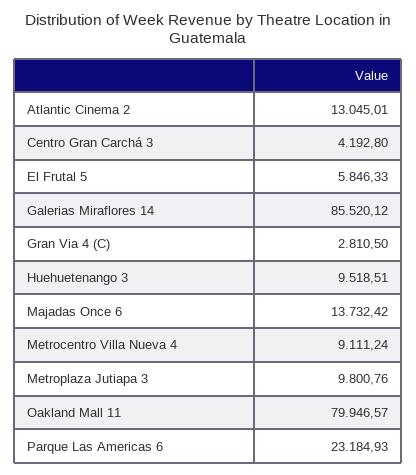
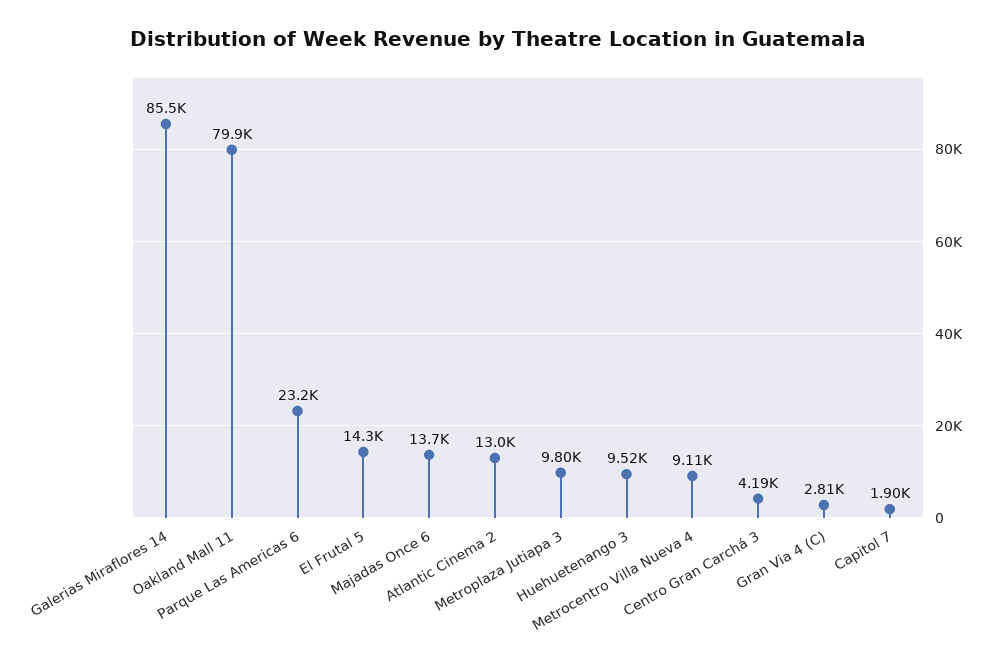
El Frutal 5: 5846.33 -> 14300
Capitol 7: none -> 1900

